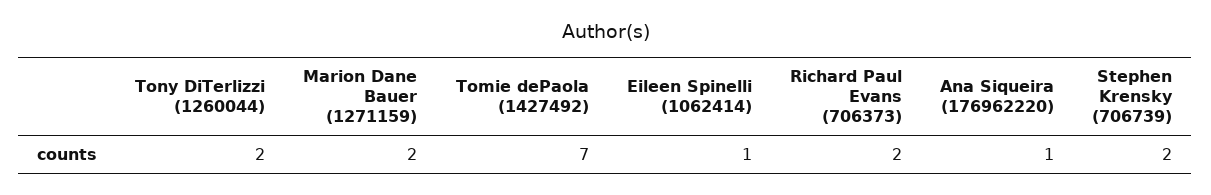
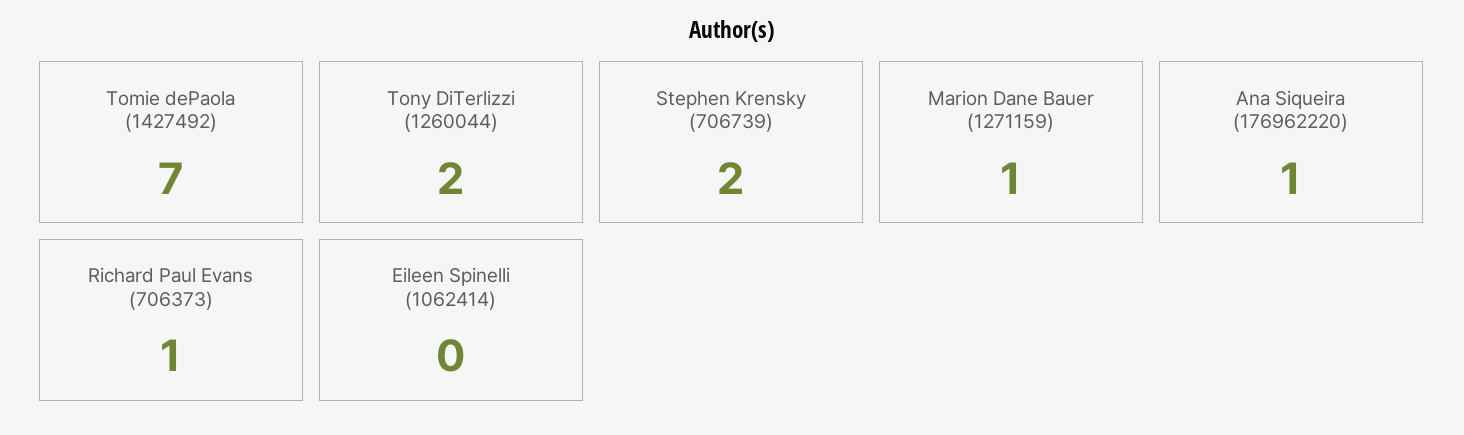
Marion Dane Bauer (1271159): 2 -> 1
Eileen Spinelli (1062414): 1 -> 0
Richard Paul Evans (706373): 2 -> 1

